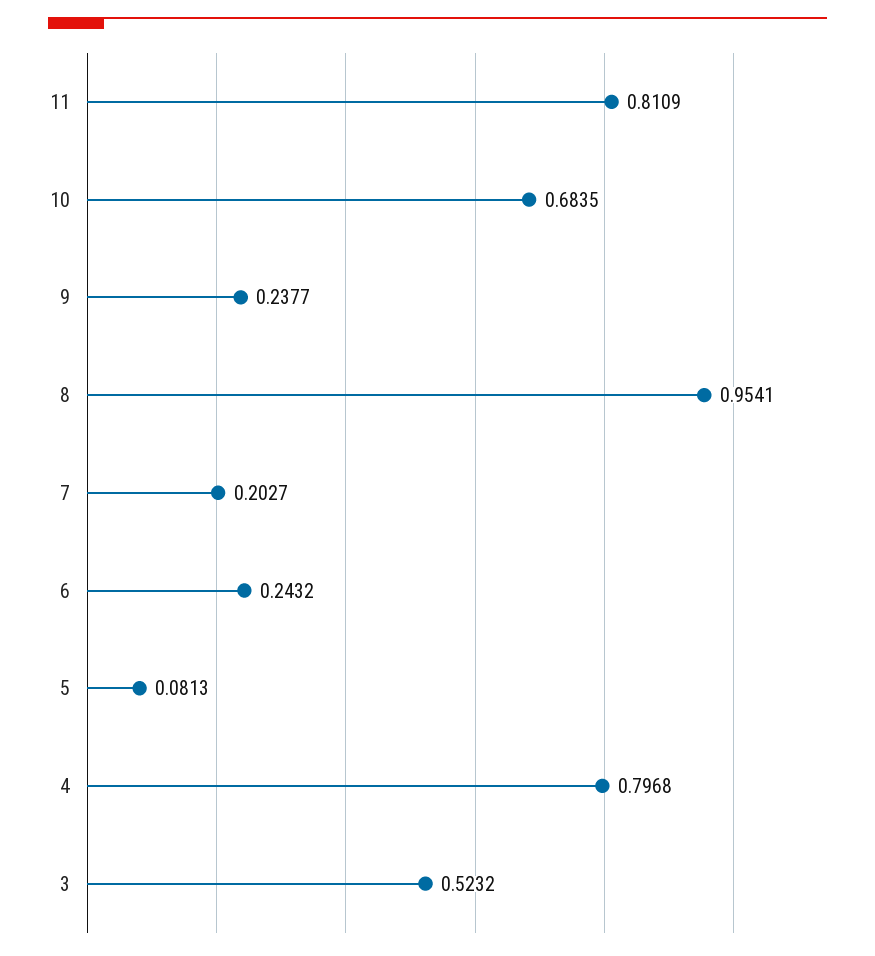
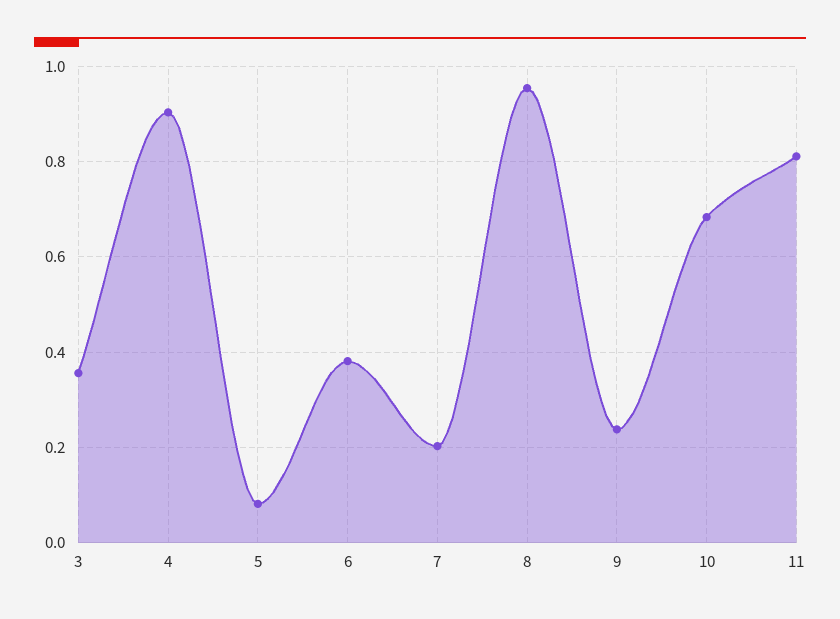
6: 0.2432 -> 0.38
4: 0.7968 -> 0.9
3: 0.5232 -> 0.36

